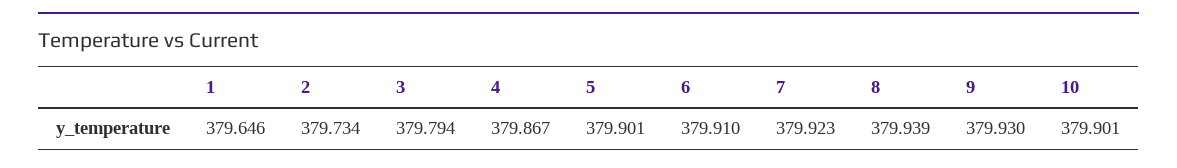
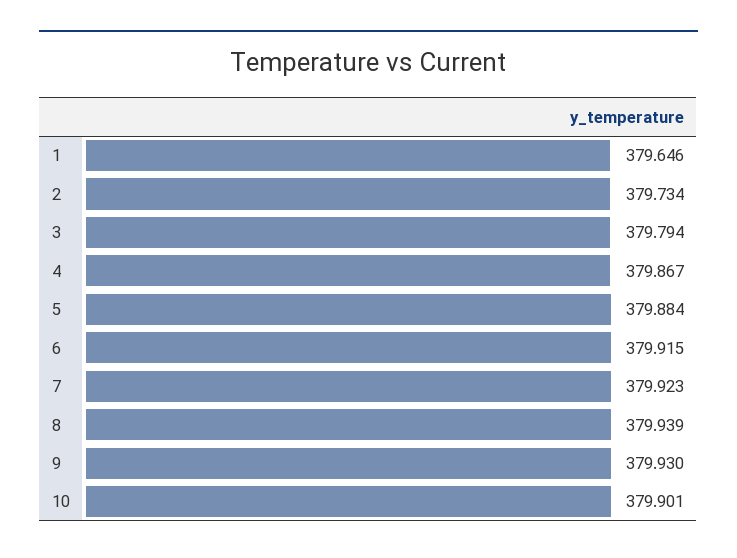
5: 379.901 -> 379.884
6: 379.91 -> 379.915

